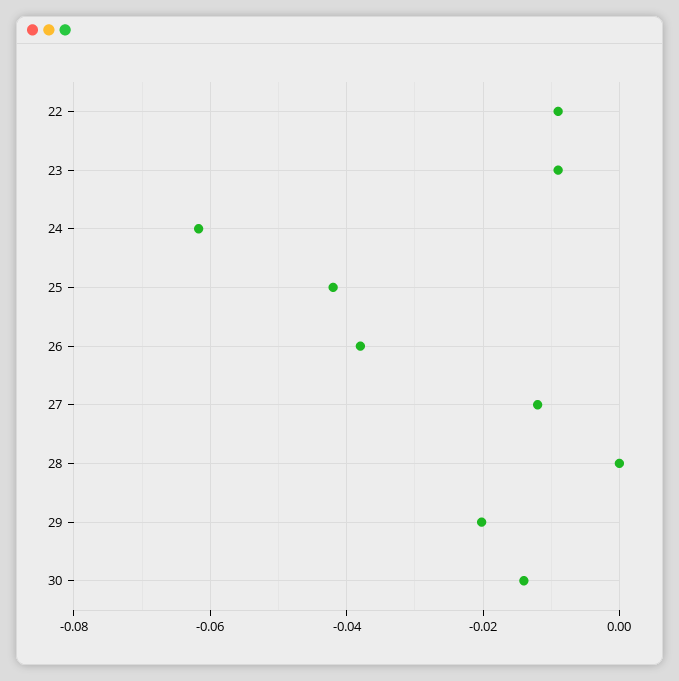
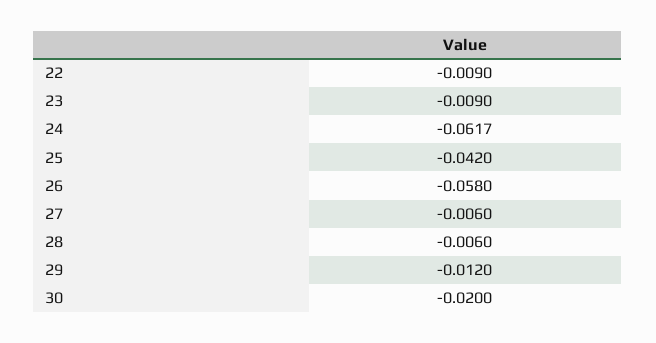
26: -0.038 -> -0.058
27: -0.012 -> -0.006
28: 0 -> -0.006
29: -0.02 -> -0.012
30: -0.014 -> -0.02

